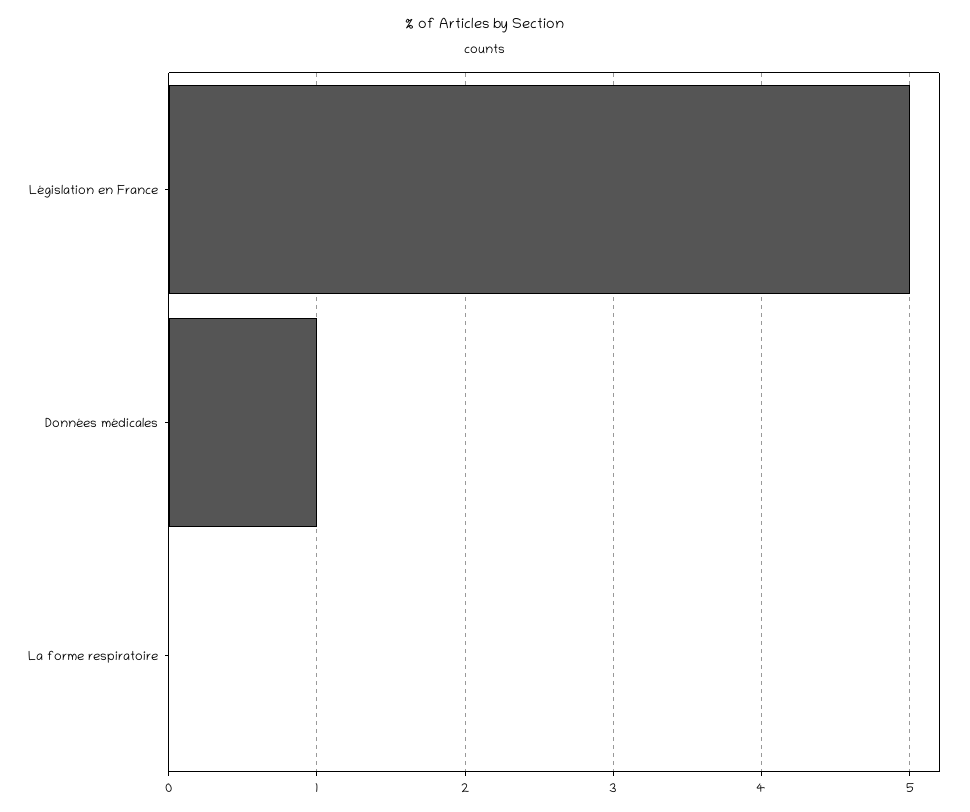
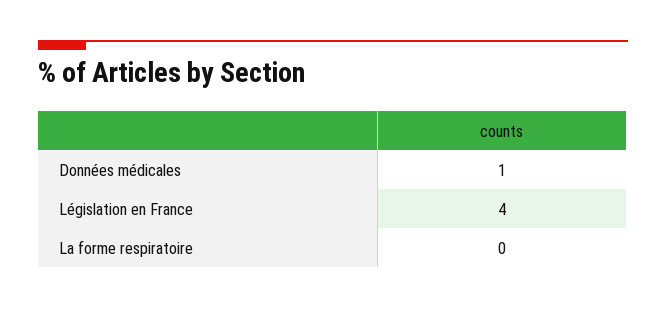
Législation en France: 5 -> 4

